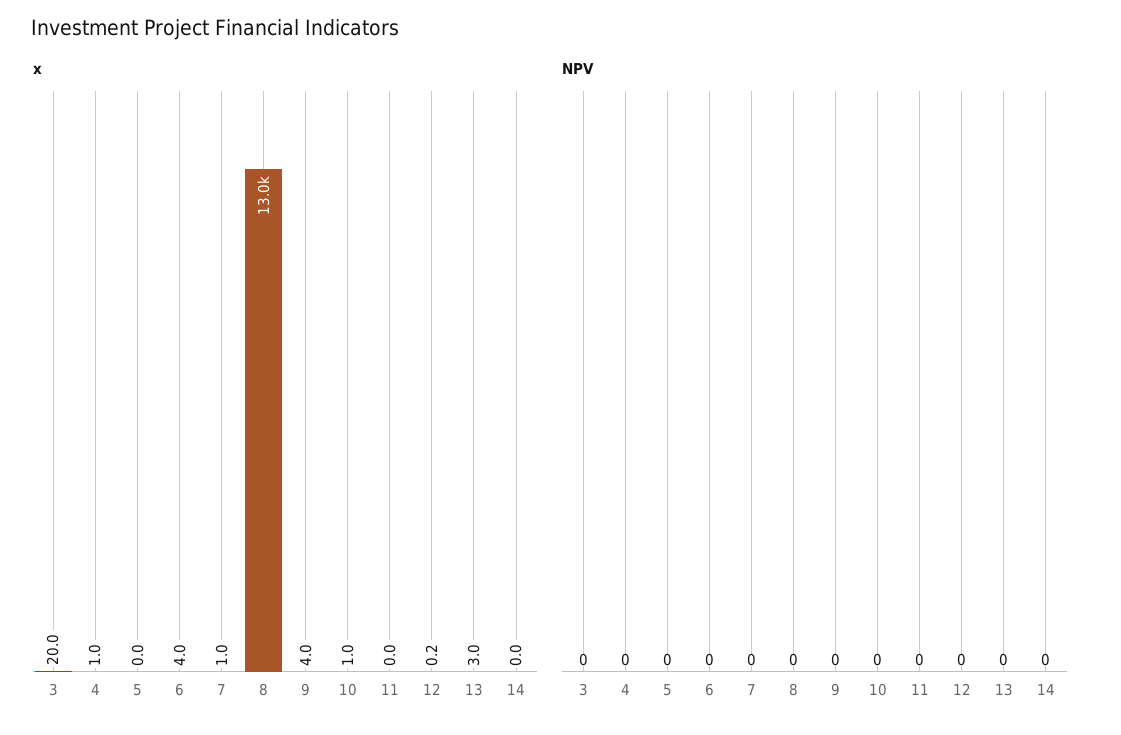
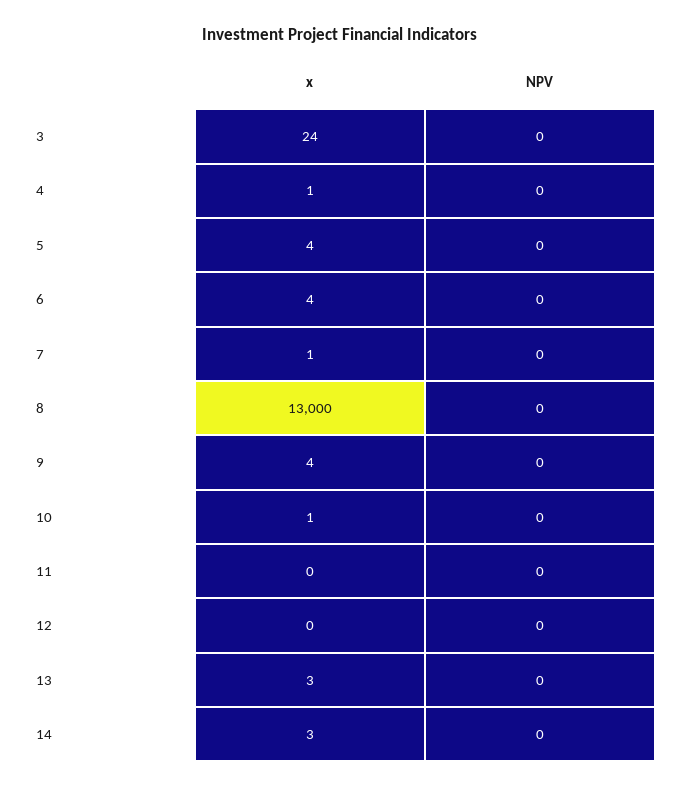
x, 3: 20 -> 24
x, 5: 0 -> 4
x, 14: 0 -> 3

